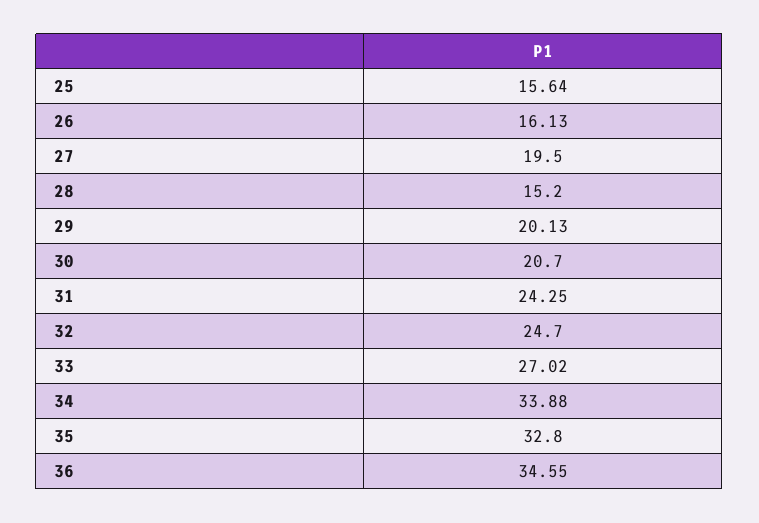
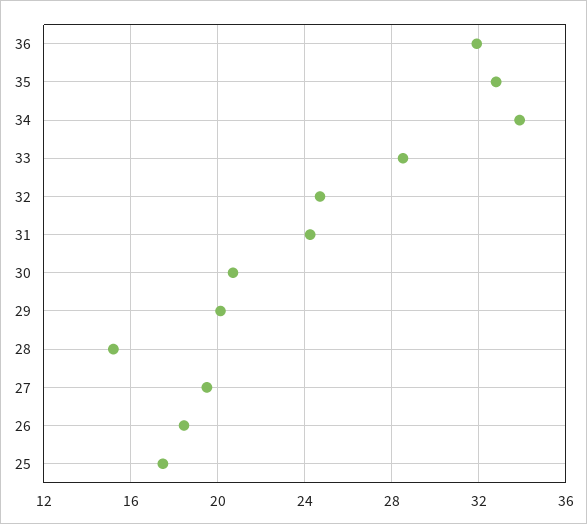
25: 15.64 -> 17.5
26: 16.13 -> 18.5
33: 27.02 -> 28.5
36: 34.55 -> 32

